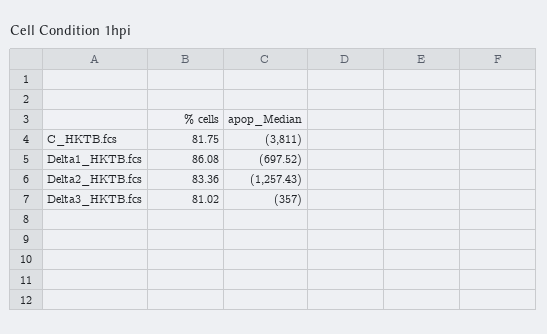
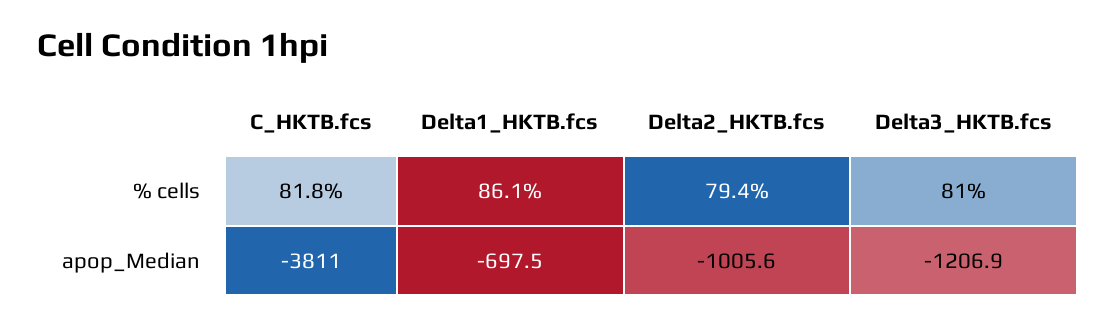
% cells, Delta2_HKTB.fcs: 83.36 -> 79.4
apop_Median, Delta2_HKTB.fcs: -1257.43 -> -1005.6
apop_Median, Delta3_HKTB.fcs: -357 -> -1206.9

